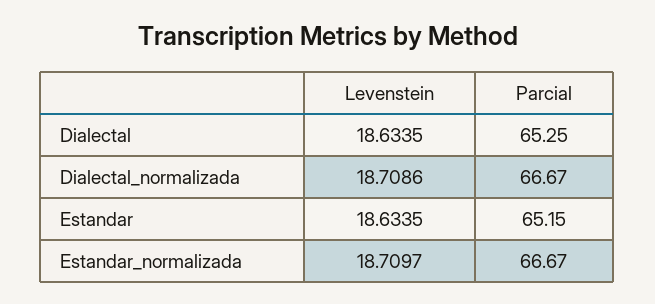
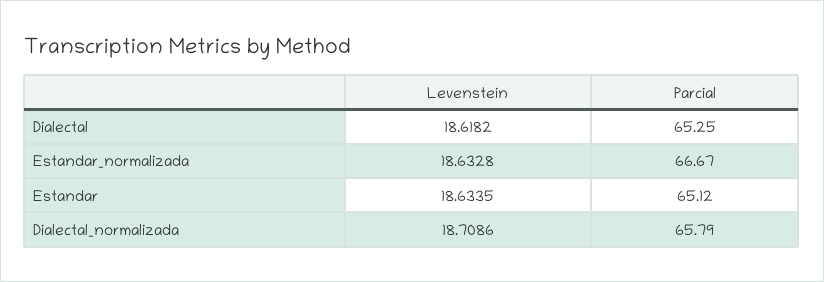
Levenstein, Dialectal: 18.6335 -> 18.6182
Parcial, Dialectal_normalizada: 66.67 -> 65.79
Parcial, Estandar: 65.15 -> 65.12
Levenstein, Estandar_normalizada: 18.7097 -> 18.6328

